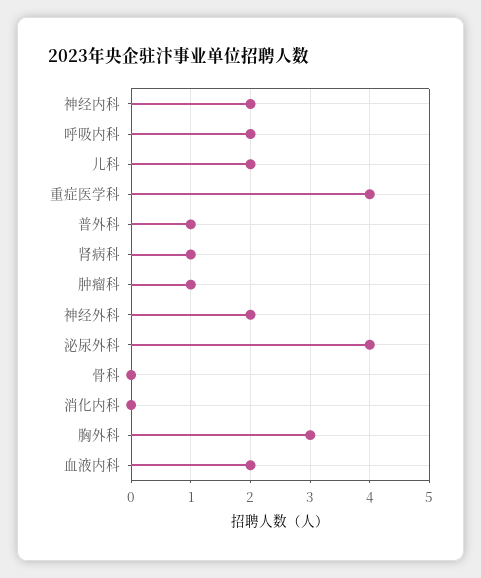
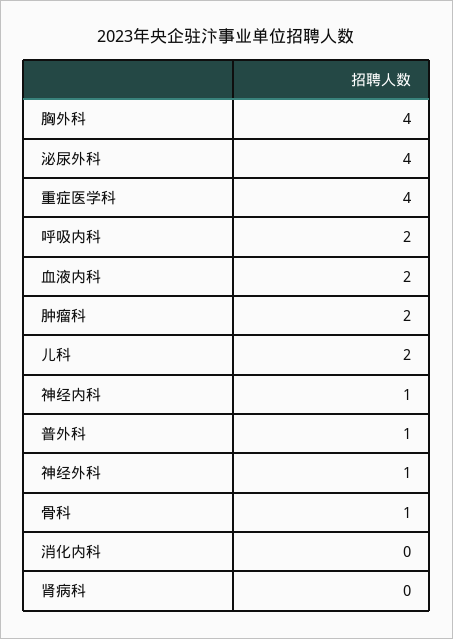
神经内科: 2 -> 1
肾病科: 1 -> 0
肿瘤科: 1 -> 2
神经外科: 2 -> 1
骨科: 0 -> 1
胸外科: 3 -> 4

